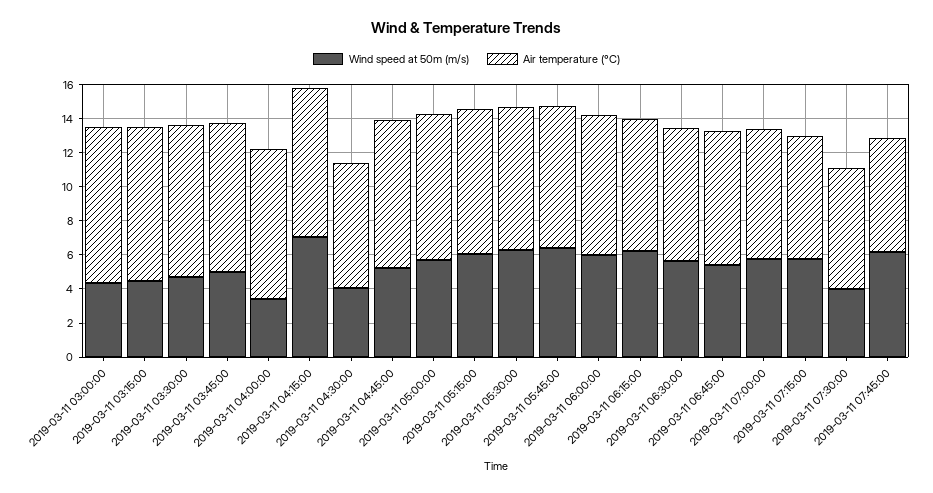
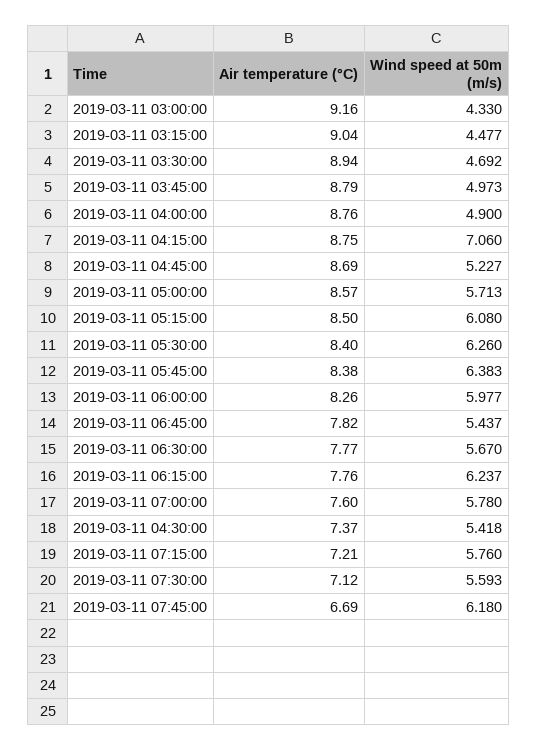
Wind speed at 50m (m/s), 2019-03-11 04:00:00: 3.5 -> 4.9
Wind speed at 50m (m/s), 2019-03-11 04:30:00: 4 -> 5.418
Wind speed at 50m (m/s), 2019-03-11 07:30:00: 4 -> 5.593

